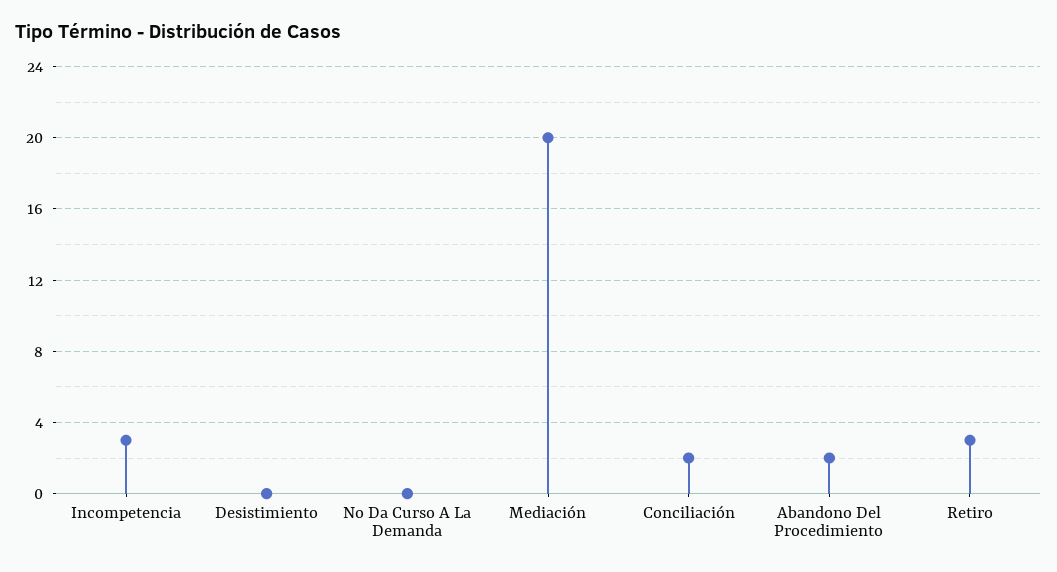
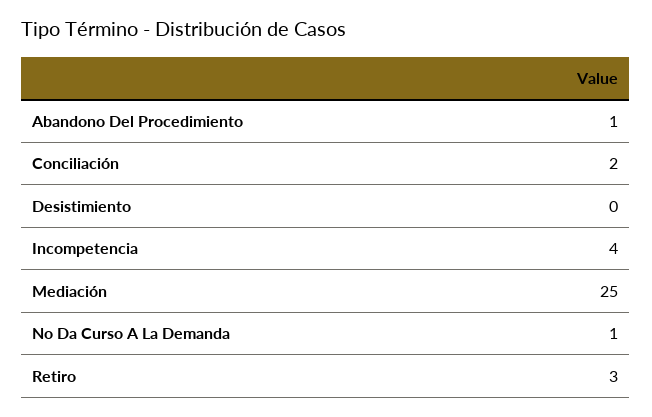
Incompetencia: 3 -> 4
No Da Curso A La Demanda: 0 -> 1
Mediación: 20 -> 25
Abandono Del Procedimiento: 2 -> 1

